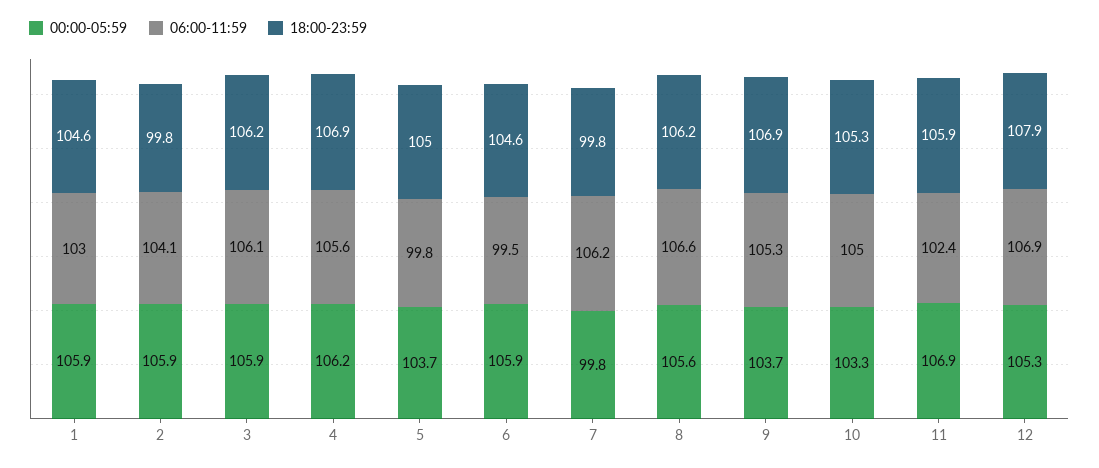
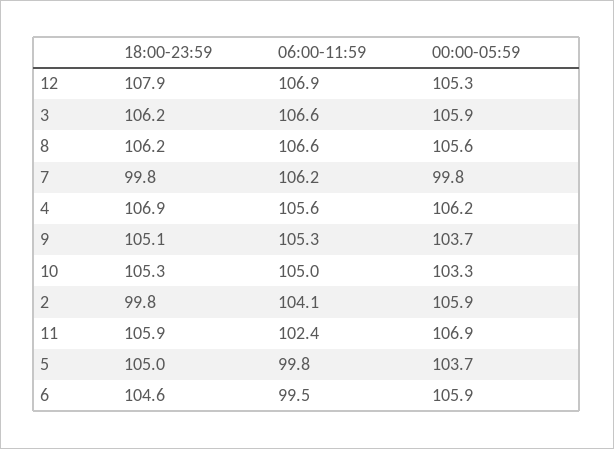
00:00-05:59, 1: 105.9 -> none
06:00-11:59, 1: 103 -> none
18:00-23:59, 1: 104.6 -> none
06:00-11:59, 3: 106.1 -> 106.6
18:00-23:59, 9: 106.9 -> 105.1

